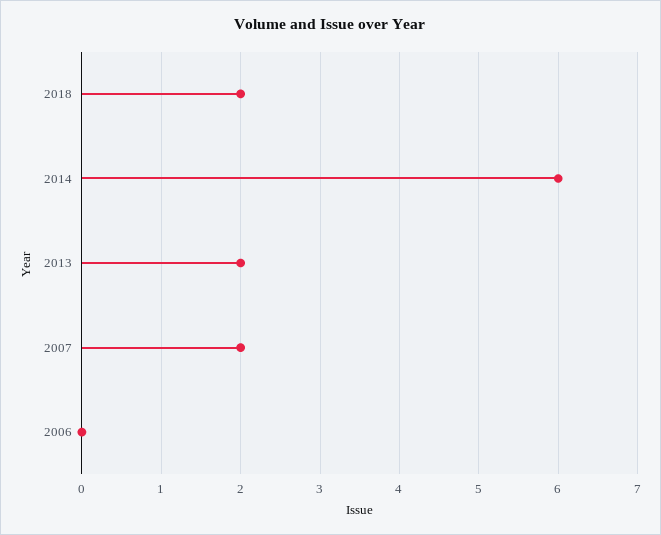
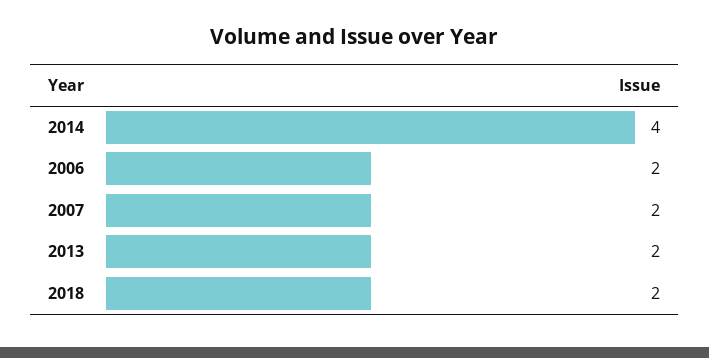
2014: 6 -> 4
2006: 0 -> 2

